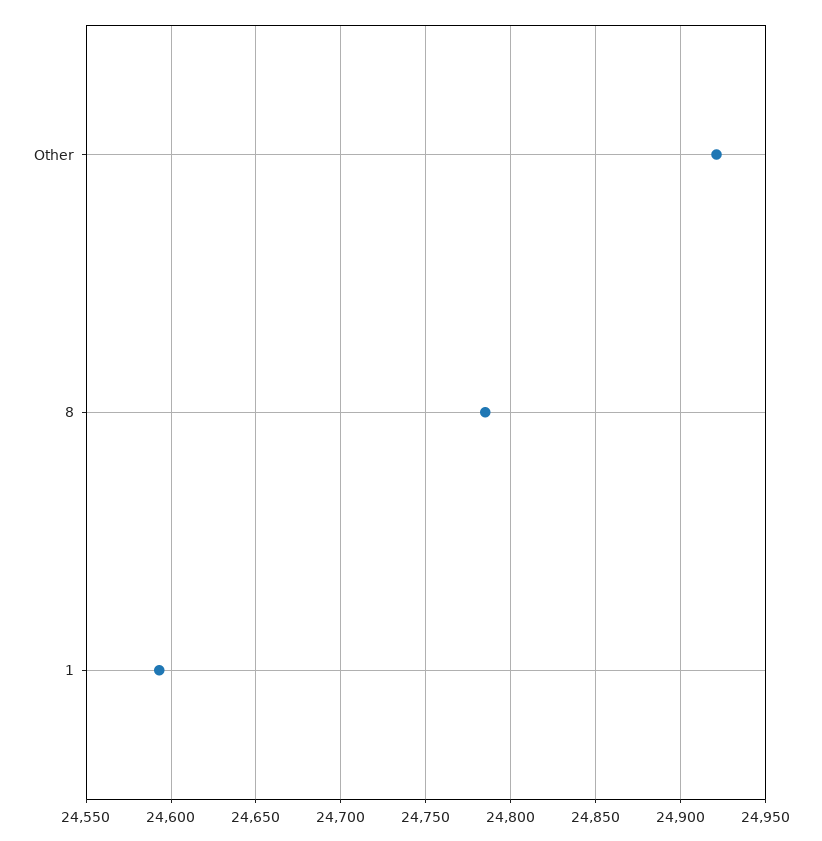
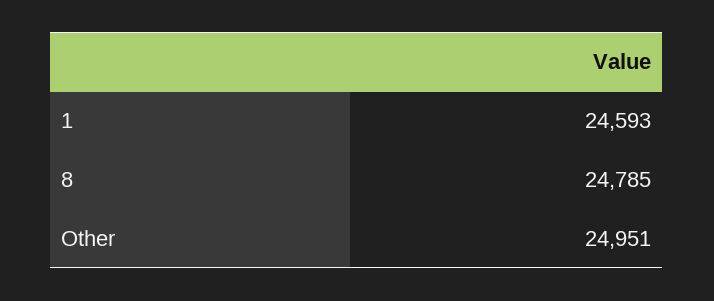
Other: 24920 -> 24951

